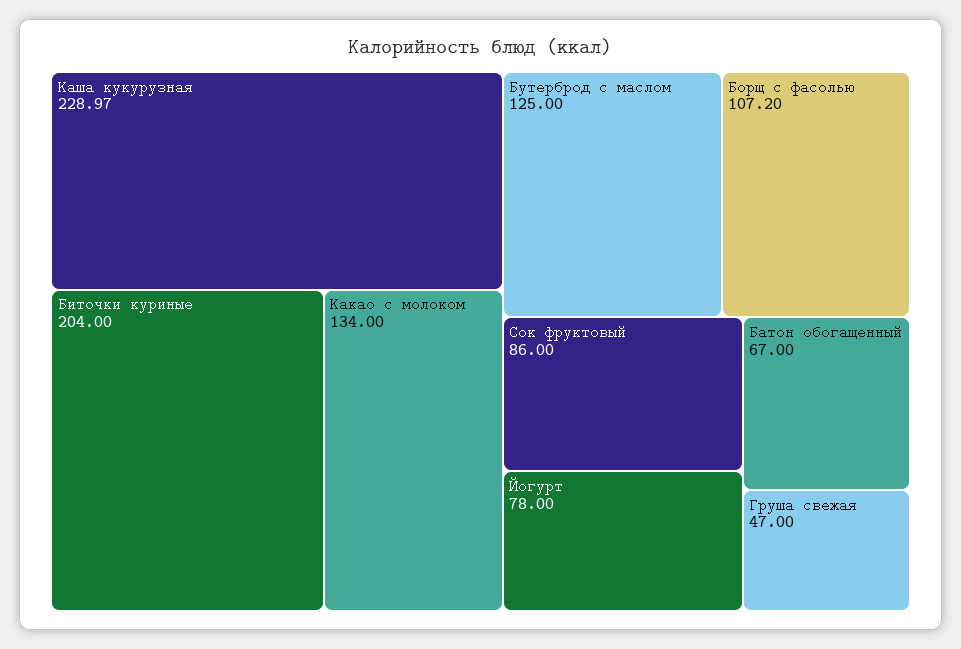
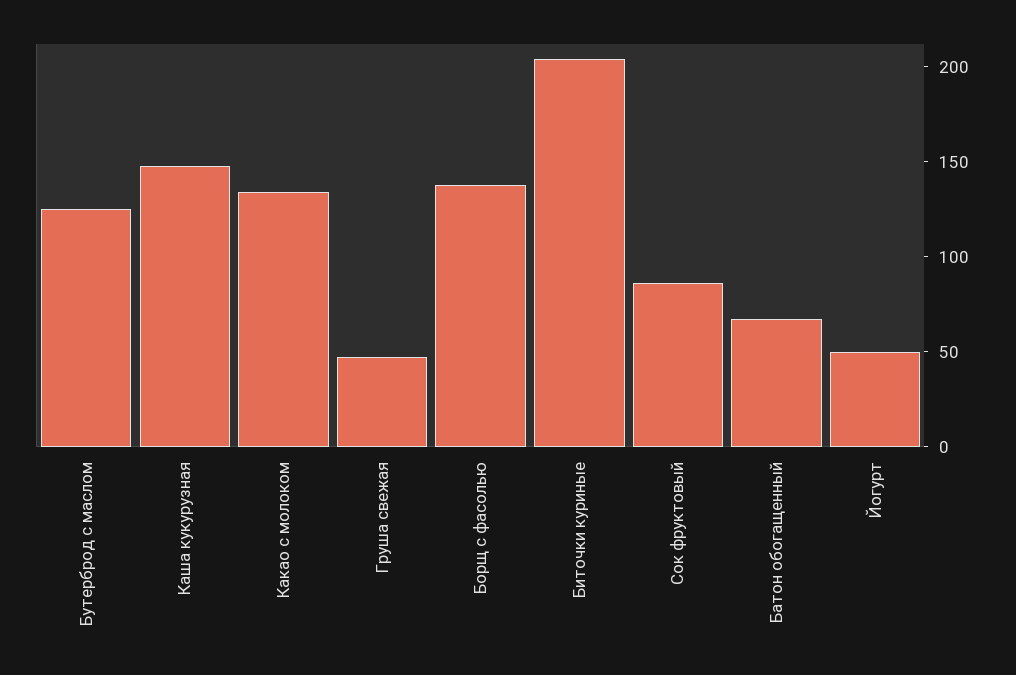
Каша кукурузная: 228.97 -> 150
Борщ с фасолью: 107.2 -> 140
Йогурт: 78 -> 50

